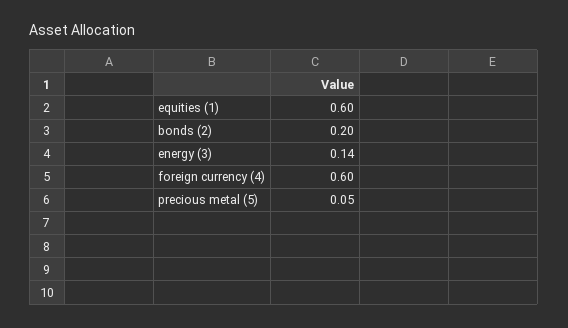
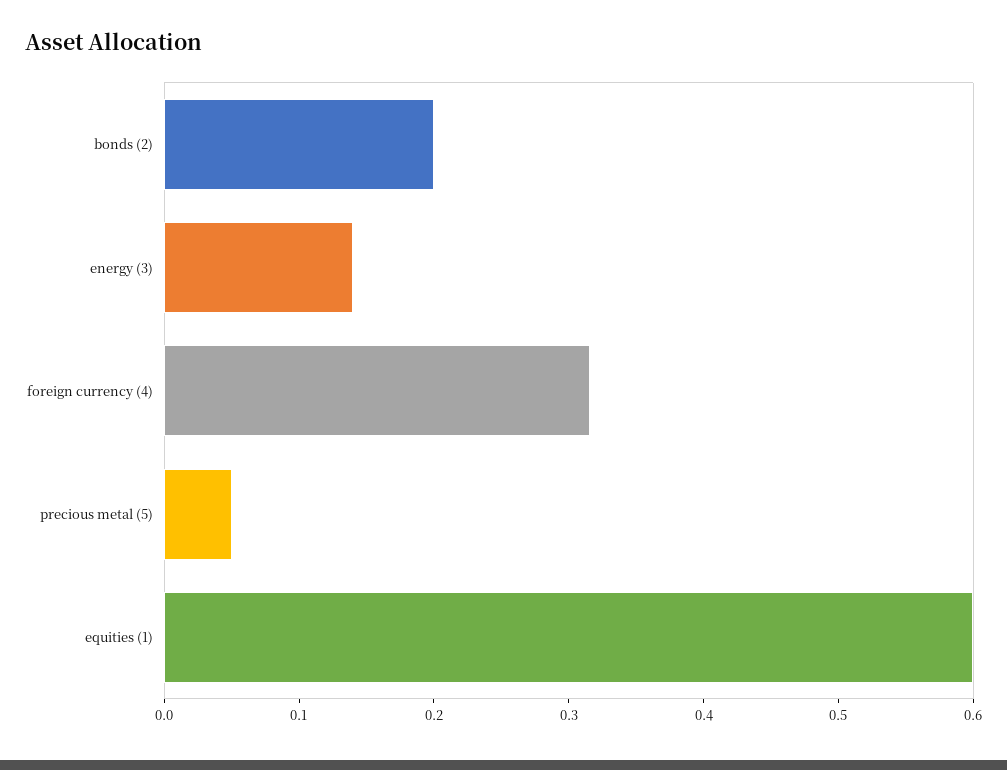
foreign currency (4): 0.6 -> 0.32

